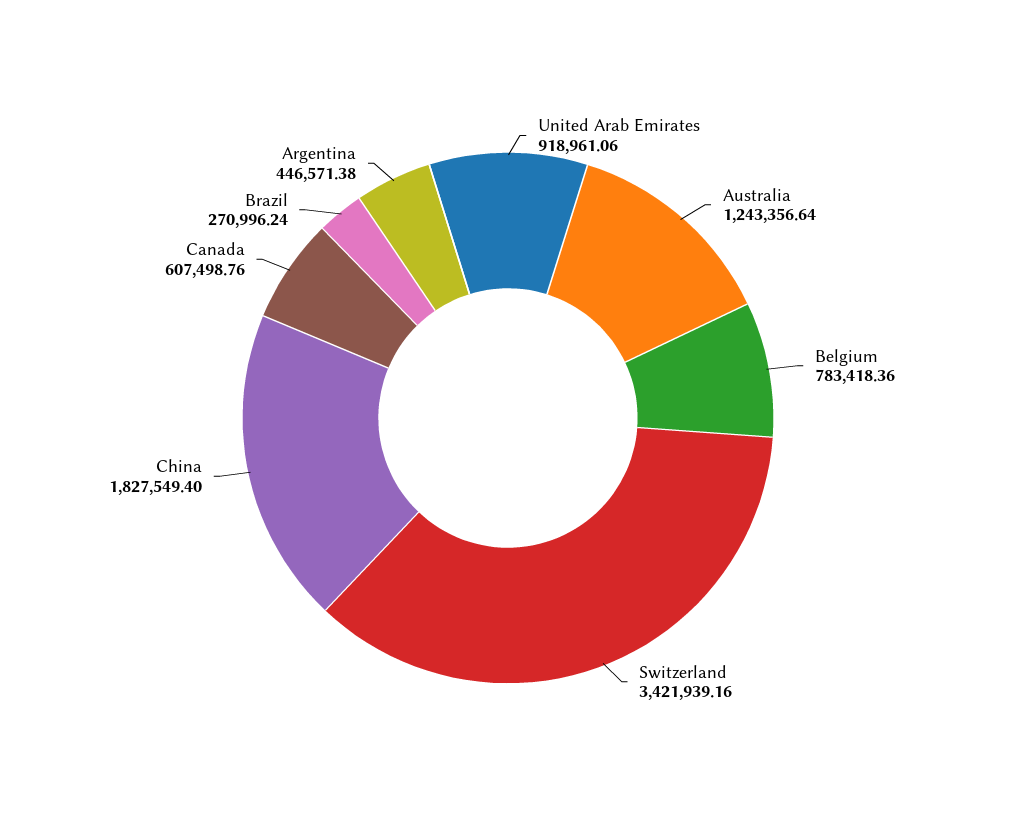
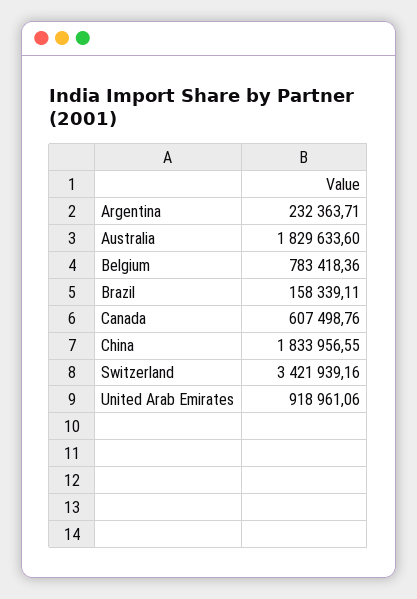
Australia: 1243356.64 -> 1829633.6
China: 1827549.4 -> 1833956.55
Brazil: 270996.24 -> 158339.11
Argentina: 446571.38 -> 232363.71

